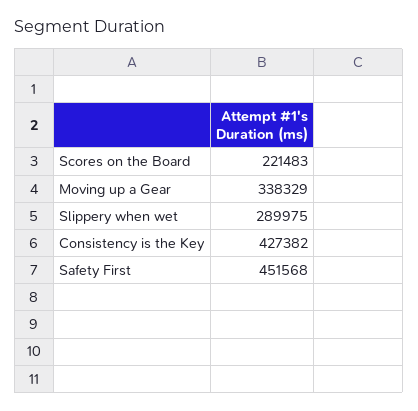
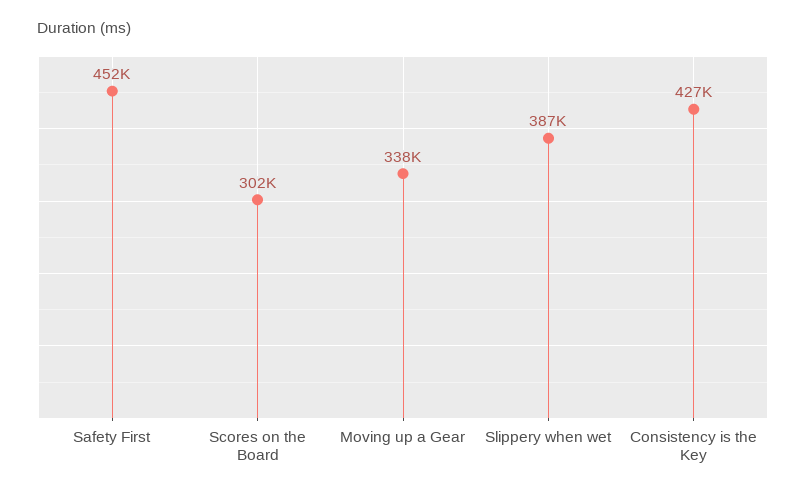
Scores on the Board: 221483 -> 302000
Slippery when wet: 289975 -> 387000

